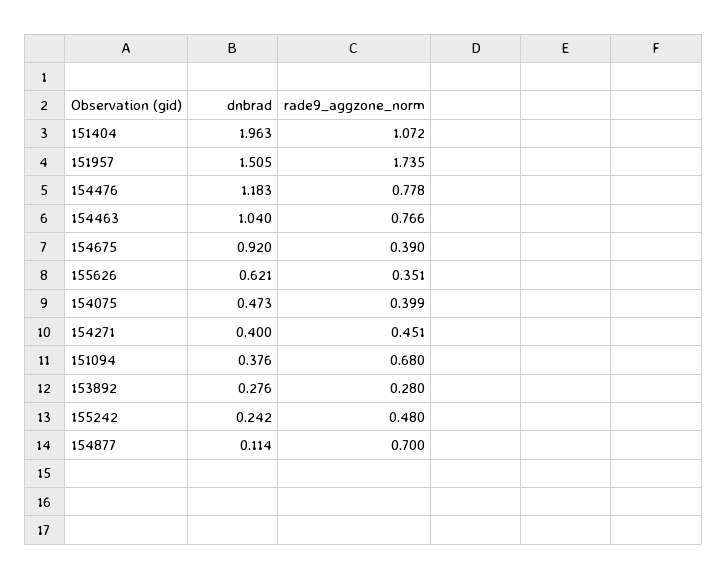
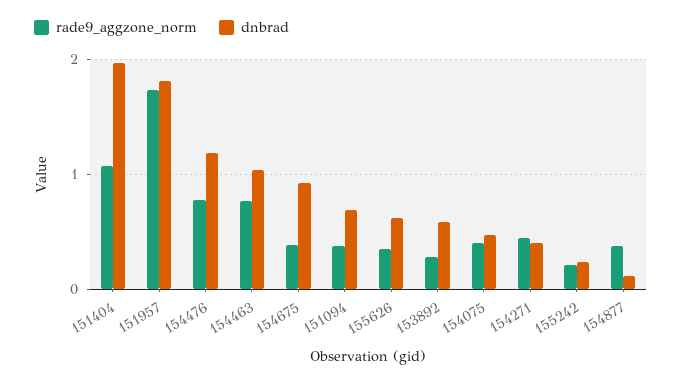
dnbrad, 151957: 1.505 -> 1.8
dnbrad, 151094: 0.376 -> 0.7
rade9_aggzone_norm, 151094: 0.68 -> 0.4
dnbrad, 153892: 0.276 -> 0.6
rade9_aggzone_norm, 155242: 0.48 -> 0.2
rade9_aggzone_norm, 154877: 0.7 -> 0.4

